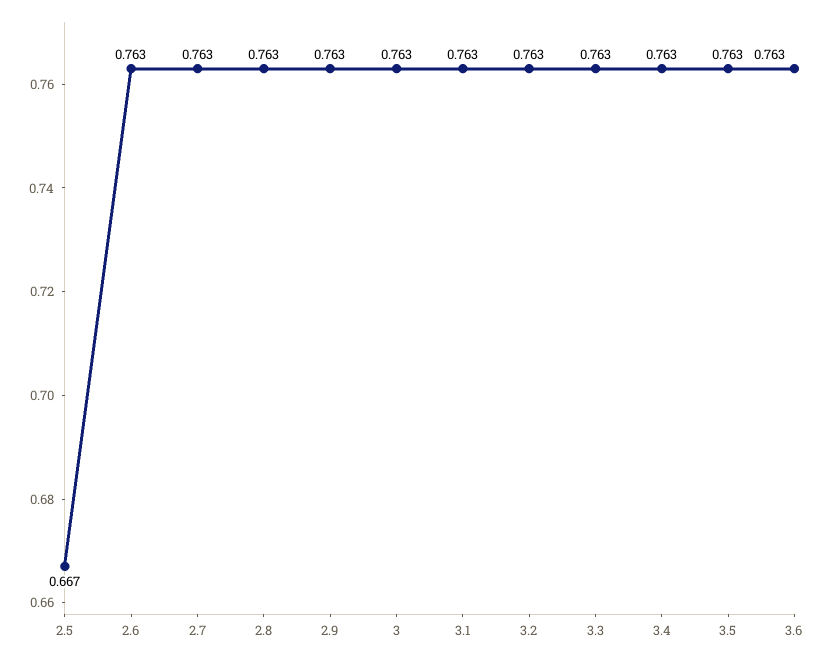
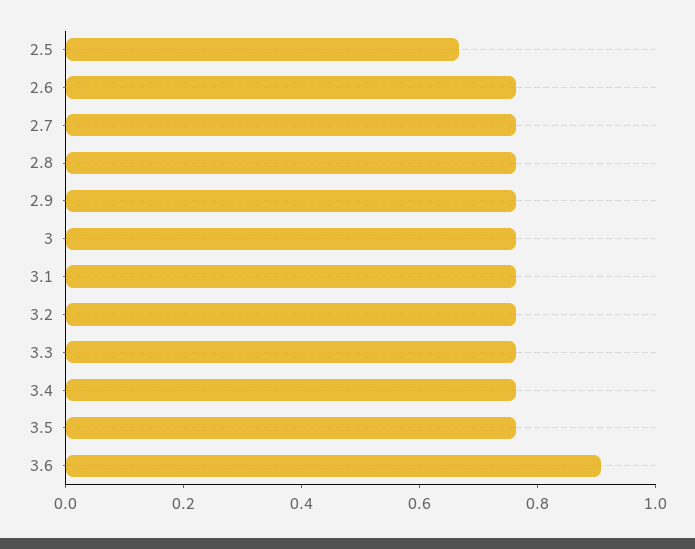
3.6: 0.763 -> 0.9

